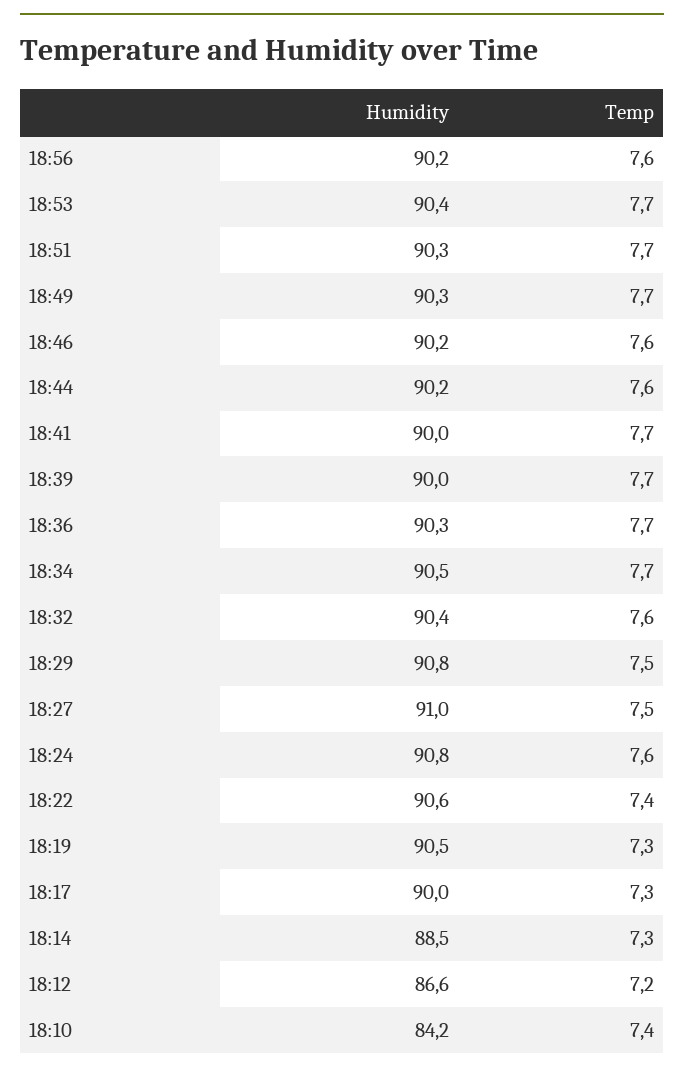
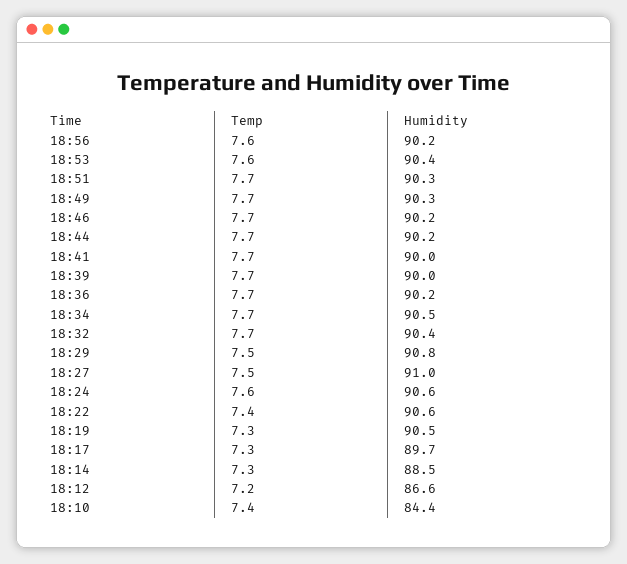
Temp, 18:53: 7.7 -> 7.6
Temp, 18:46: 7.6 -> 7.7
Temp, 18:44: 7.6 -> 7.7
Humidity, 18:36: 90.3 -> 90.2
Temp, 18:32: 7.6 -> 7.7
Humidity, 18:24: 90.8 -> 90.6
Humidity, 18:17: 90 -> 89.7
Humidity, 18:10: 84.2 -> 84.4

